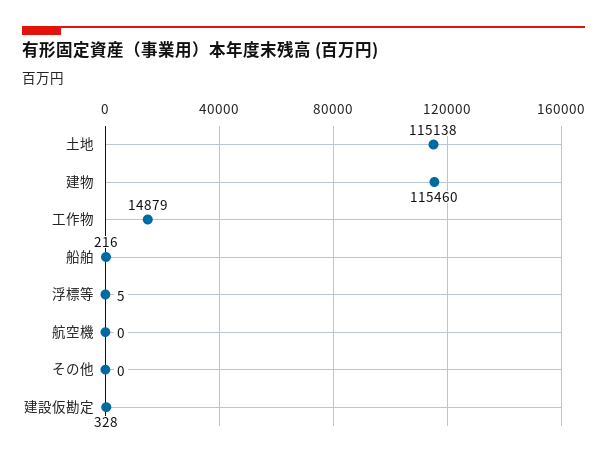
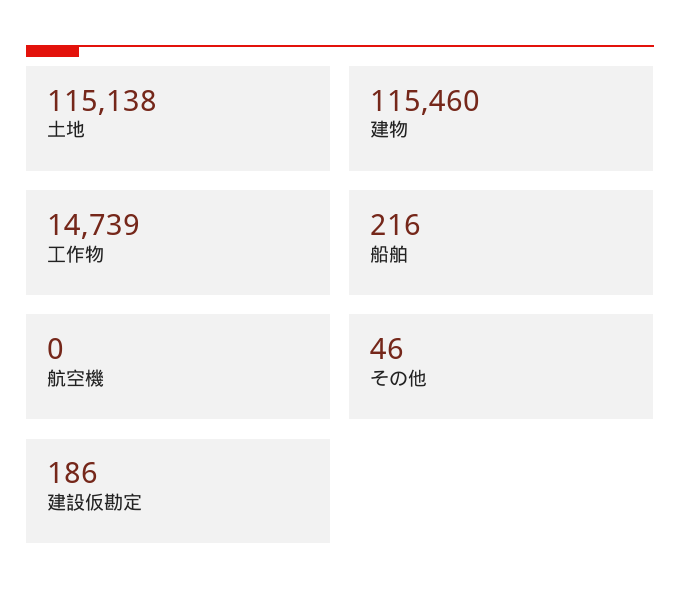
工作物: 14879 -> 14739
浮標等: 5 -> none
その他: 0 -> 46
建設仮勘定: 328 -> 186

